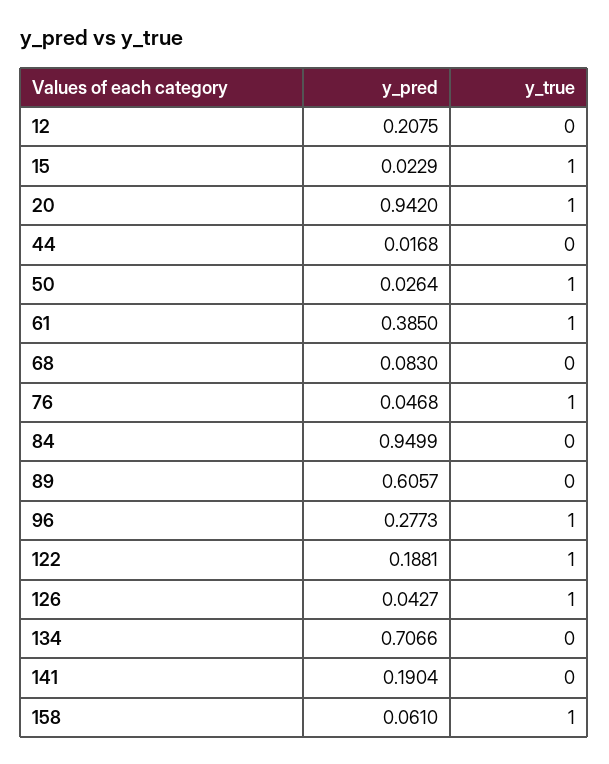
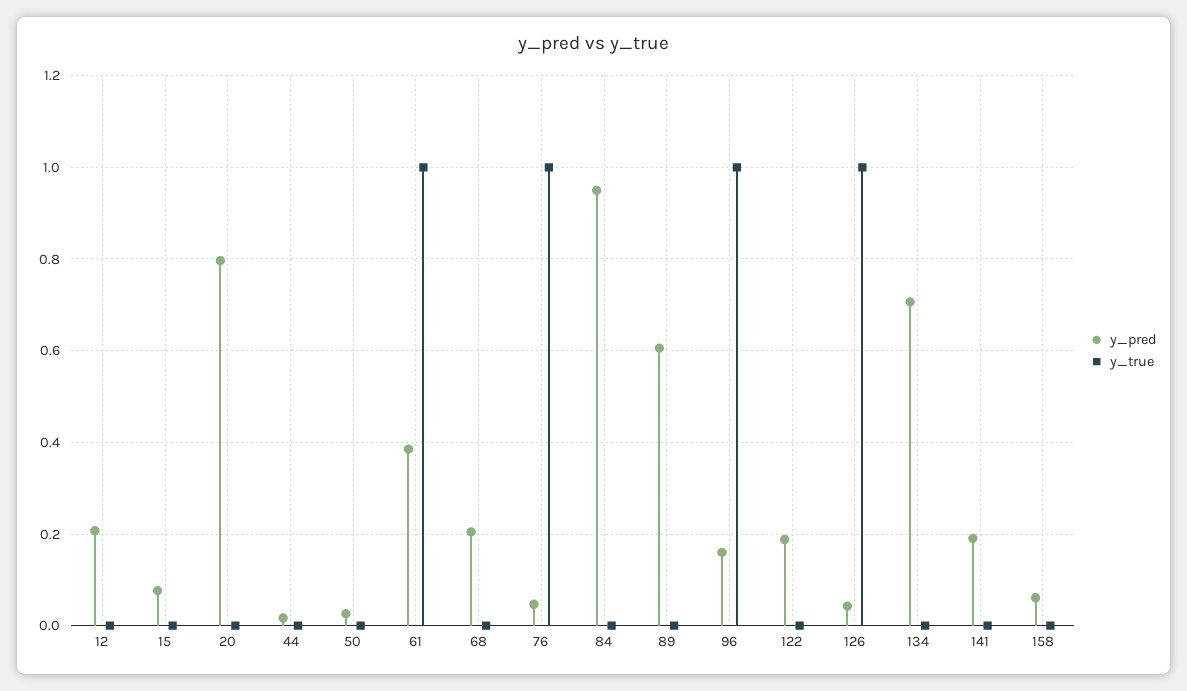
y_pred, 15: 0.0229 -> 0.08
y_true, 15: 1 -> 0
y_pred, 20: 0.942 -> 0.8
y_true, 20: 1 -> 0
y_true, 50: 1 -> 0
y_pred, 68: 0.083 -> 0.2
y_pred, 96: 0.2773 -> 0.16
y_true, 122: 1 -> 0
y_true, 158: 1 -> 0

